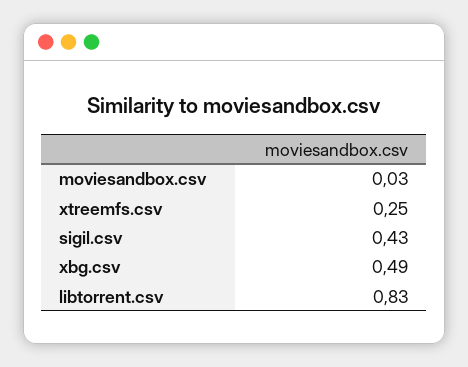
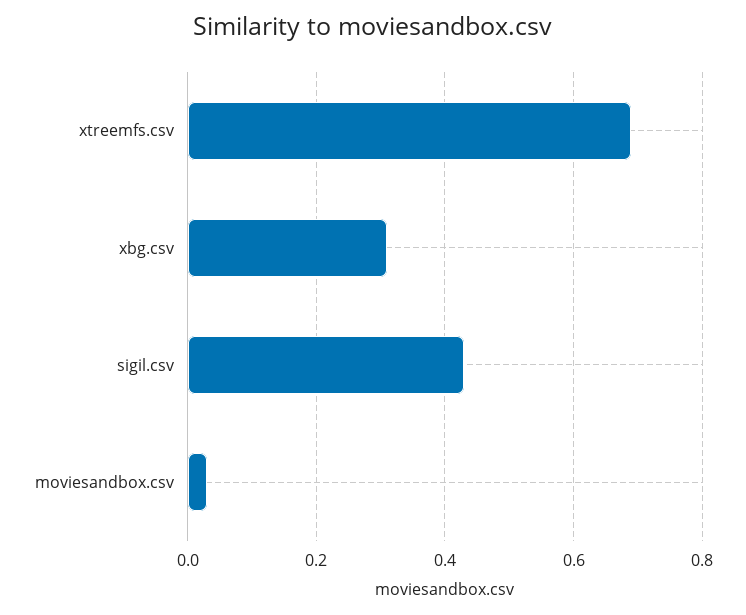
xtreemfs.csv: 0.25 -> 0.7
xbg.csv: 0.49 -> 0.3
libtorrent.csv: 0.83 -> none

